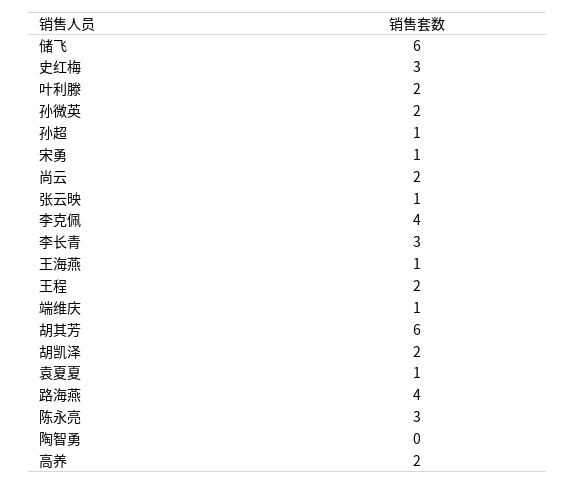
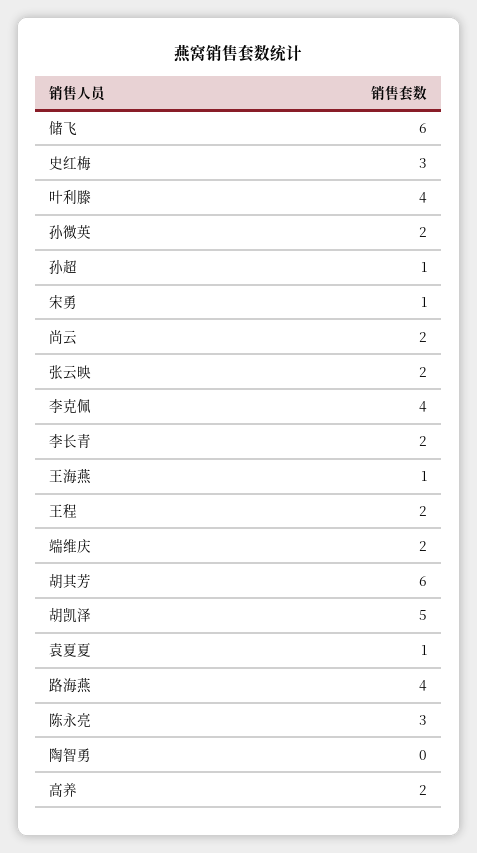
叶利滕: 2 -> 4
张云映: 1 -> 2
李长青: 3 -> 2
端维庆: 1 -> 2
胡凯泽: 2 -> 5

